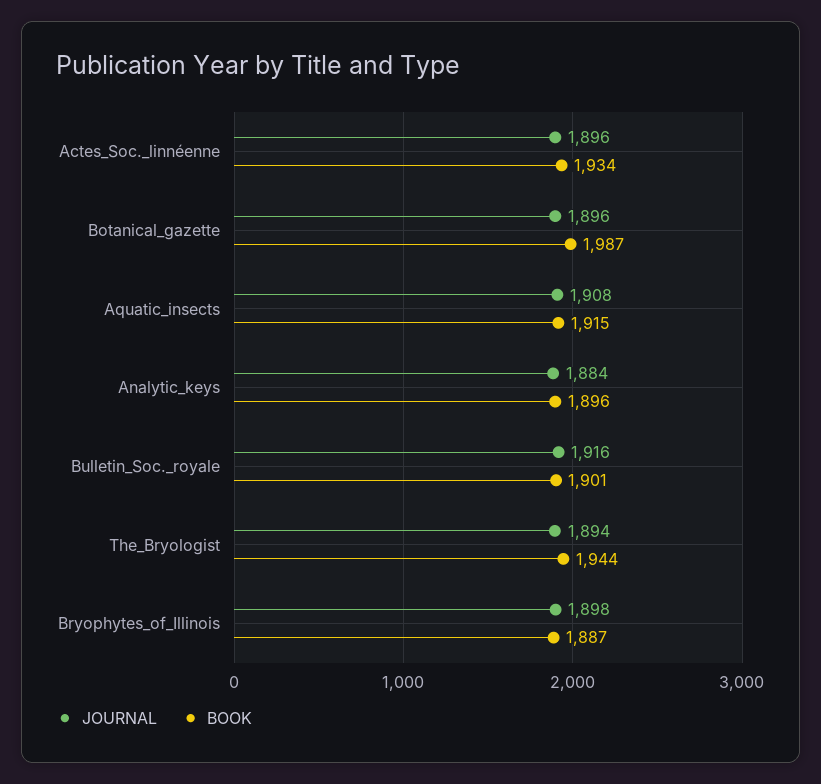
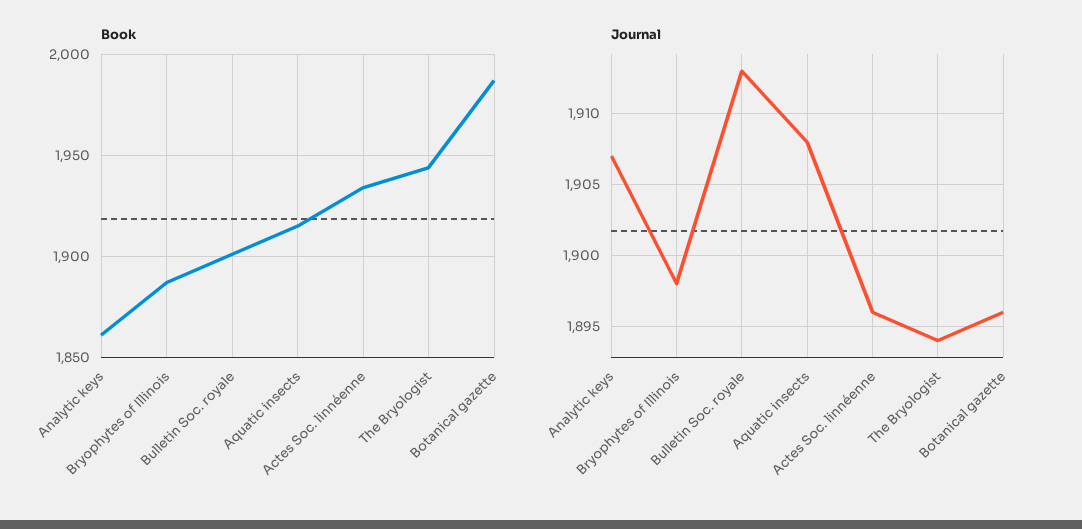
JOURNAL, Analytic_keys: 1884 -> 1907
BOOK, Analytic_keys: 1896 -> 1860
JOURNAL, Bulletin_Soc._royale: 1916 -> 1913

